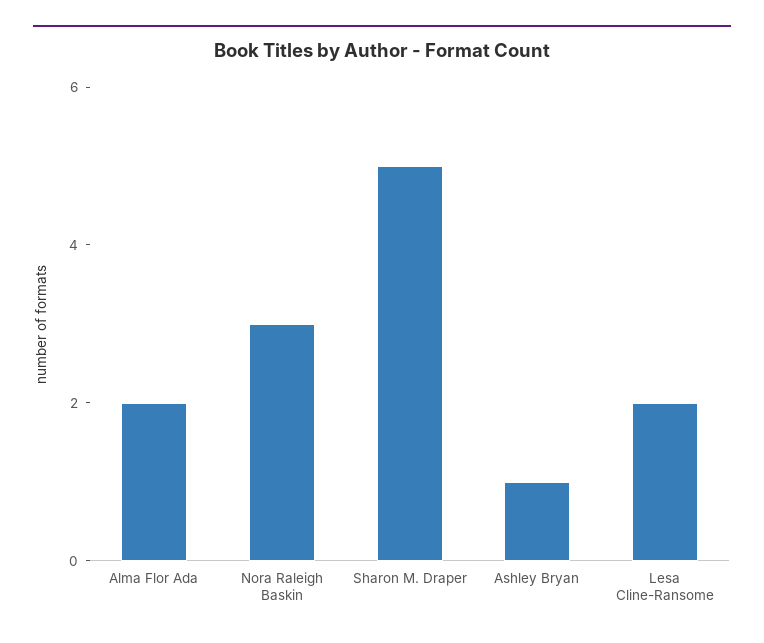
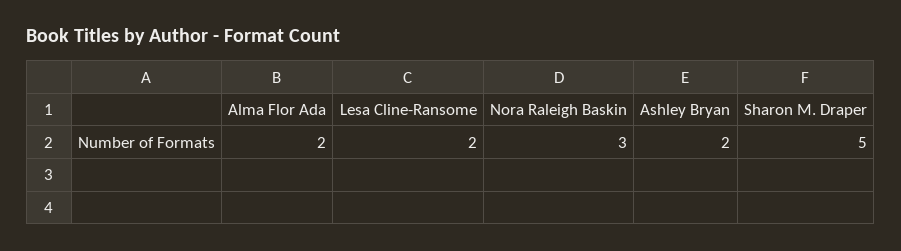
Ashley Bryan: 1 -> 2

